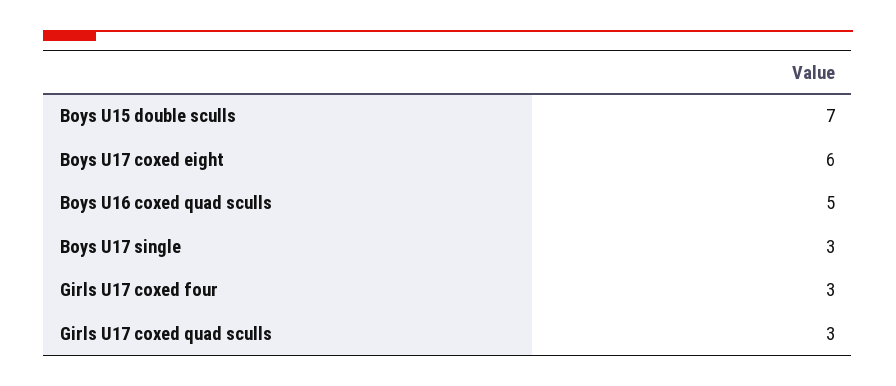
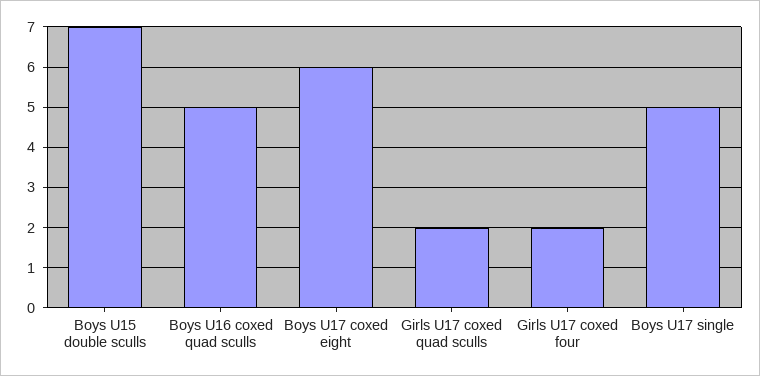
Boys U17 single: 3 -> 5
Girls U17 coxed four: 3 -> 2
Girls U17 coxed quad sculls: 3 -> 2

